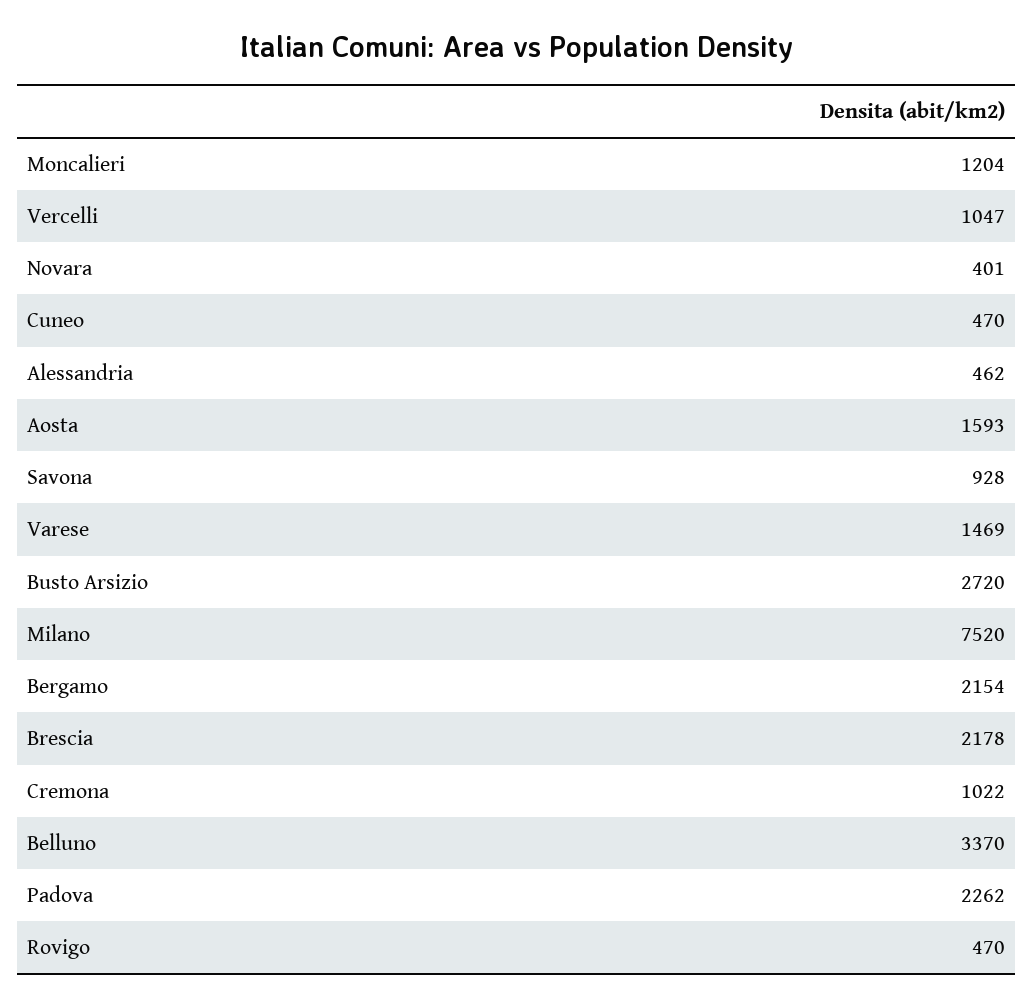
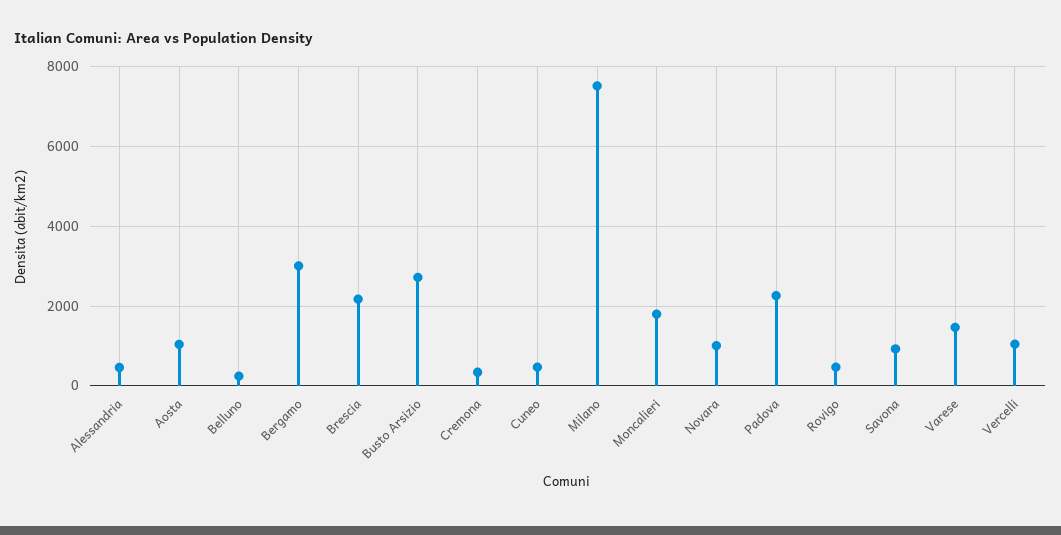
Moncalieri: 1204 -> 1800
Novara: 401 -> 1000
Aosta: 1593 -> 1000
Bergamo: 2154 -> 3000
Cremona: 1022 -> 400
Belluno: 3370 -> 200

